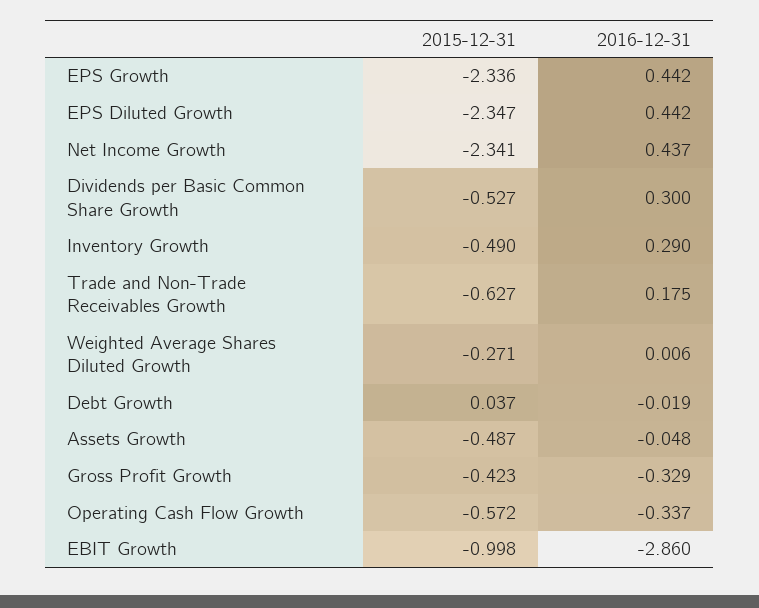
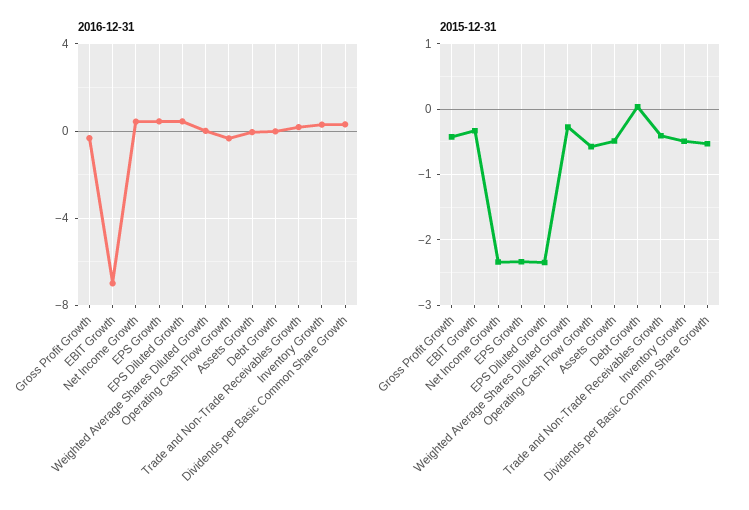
2015-12-31, Trade and Non-Trade Receivables Growth: -0.627 -> -0.4
2015-12-31, EBIT Growth: -0.998 -> -0.3
2016-12-31, EBIT Growth: -2.86 -> -7

